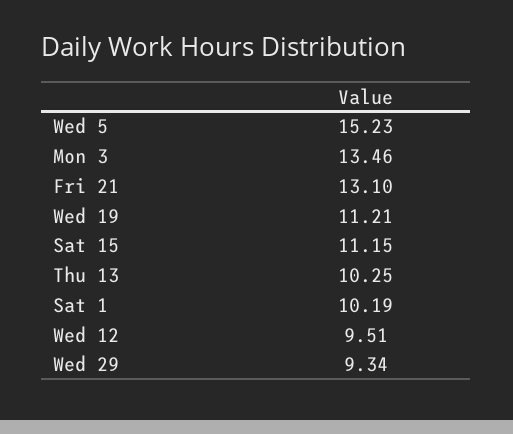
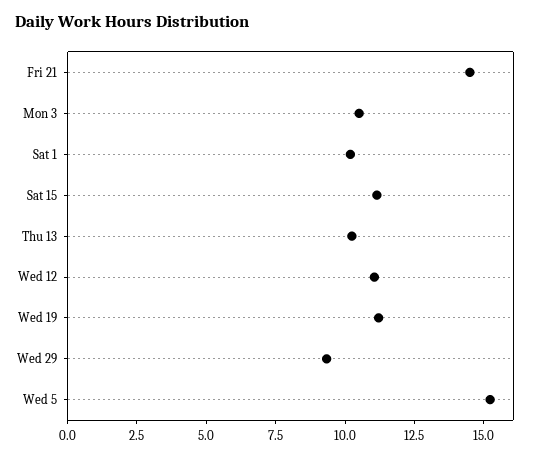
Mon 3: 13.46 -> 10.5
Fri 21: 13.1 -> 14.5
Wed 12: 9.51 -> 11

